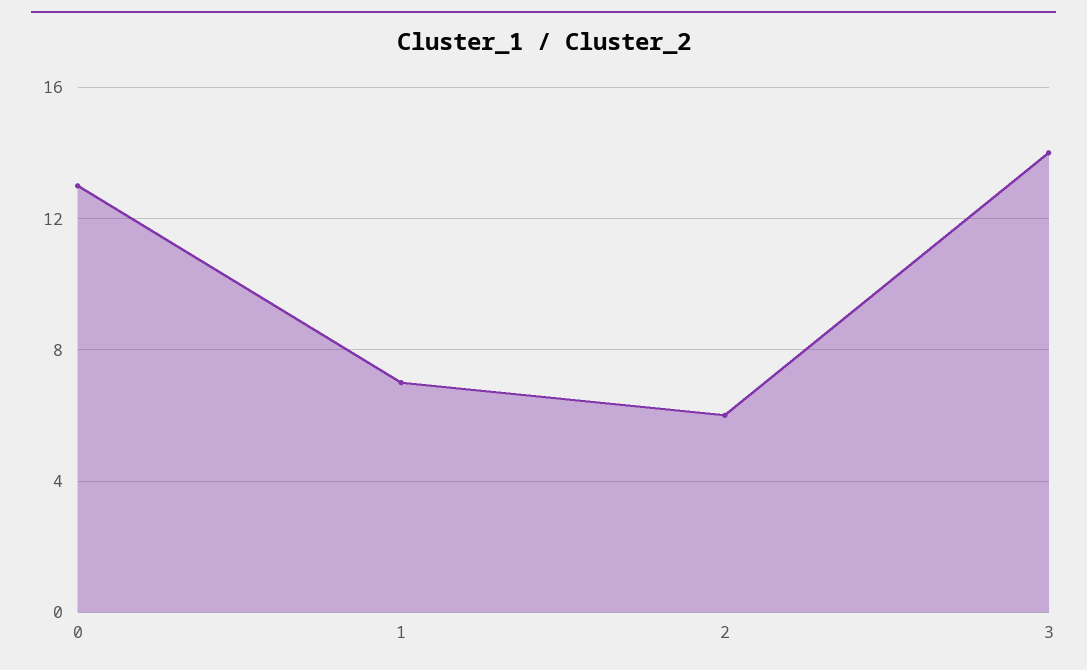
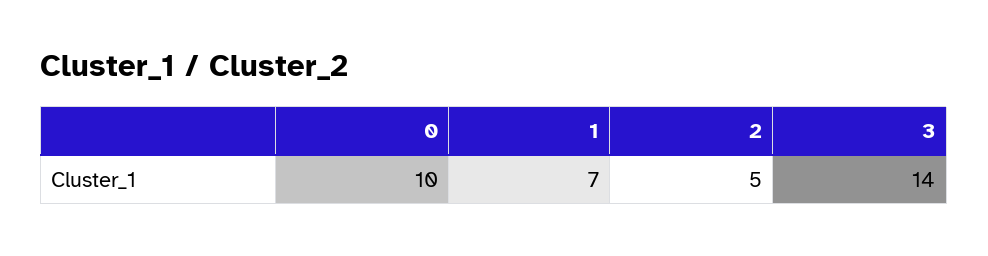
0: 13 -> 10
2: 6 -> 5

